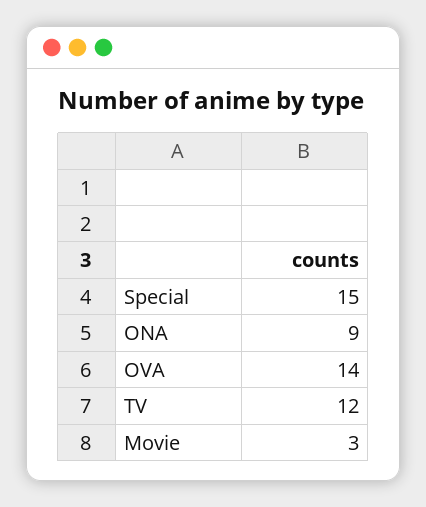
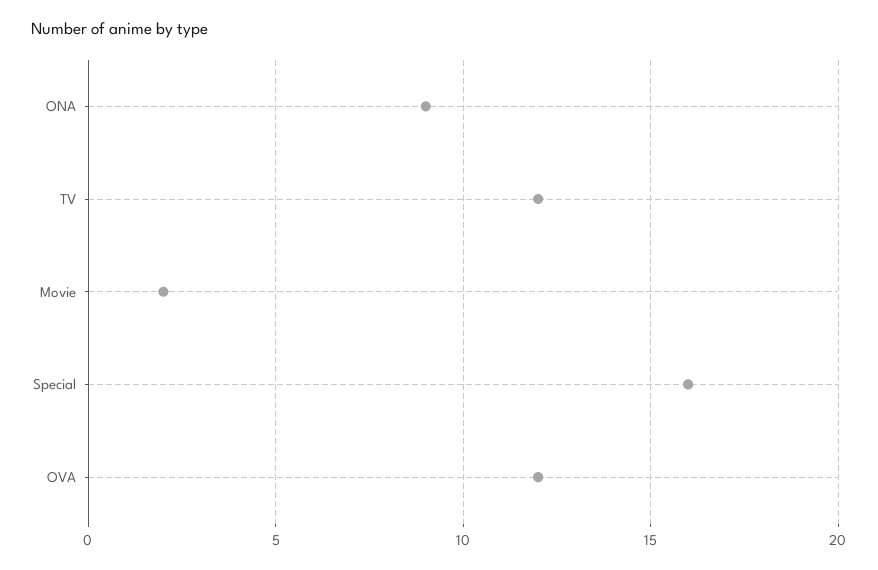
Special: 15 -> 16
OVA: 14 -> 12
Movie: 3 -> 2

